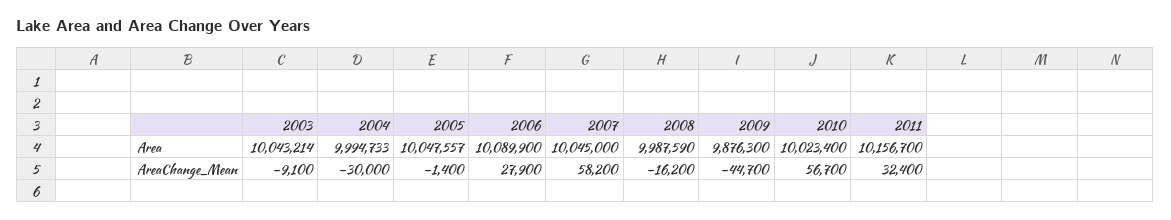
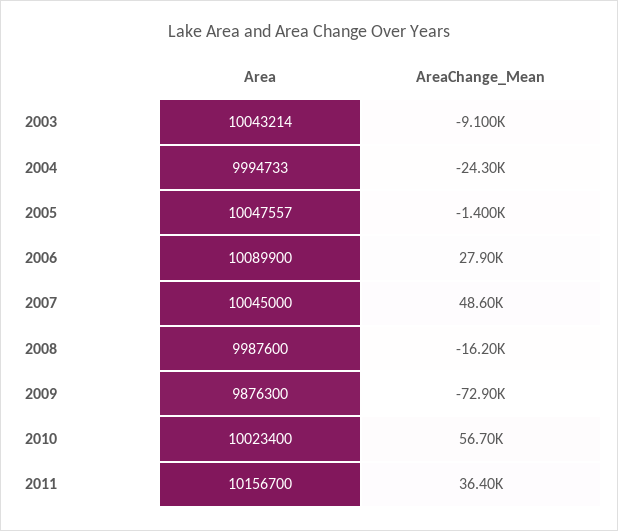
2008, Area: 9987590 -> 9987600
2004, AreaChange_Mean: -30000 -> -24300
2007, AreaChange_Mean: 58200 -> 48600
2009, AreaChange_Mean: -44700 -> -72900
2011, AreaChange_Mean: 32400 -> 36400

